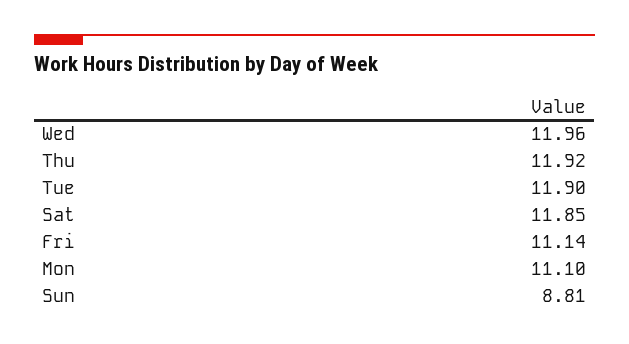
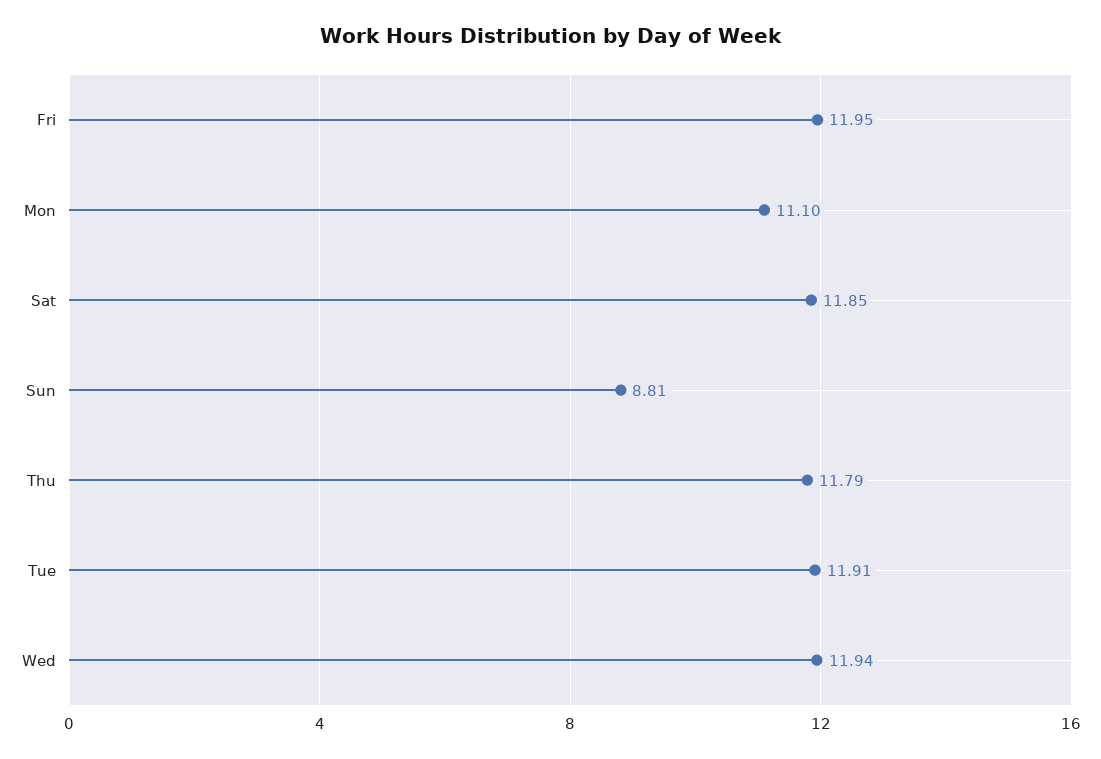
Wed: 11.96 -> 11.94
Thu: 11.92 -> 11.79
Tue: 11.9 -> 11.91
Fri: 11.14 -> 11.95

